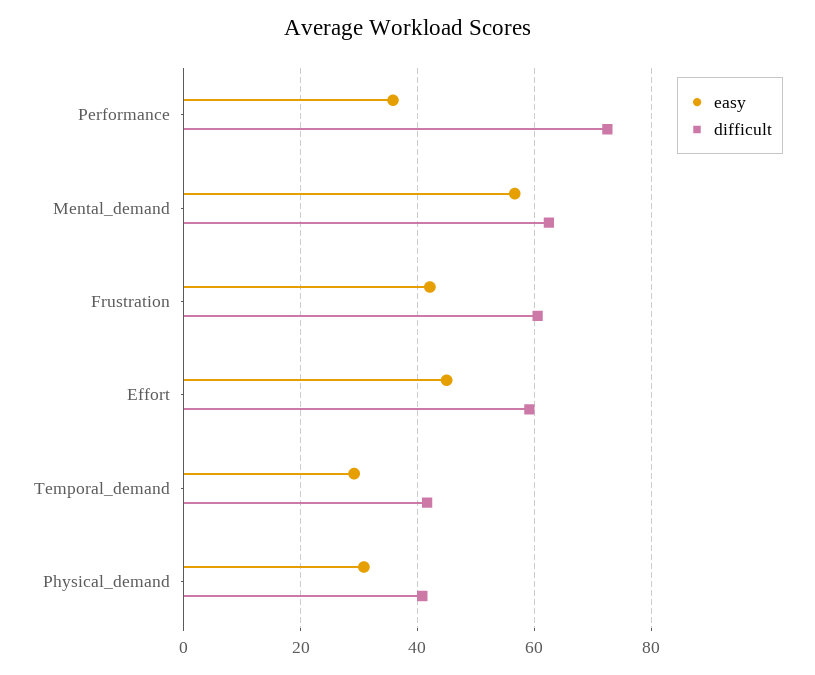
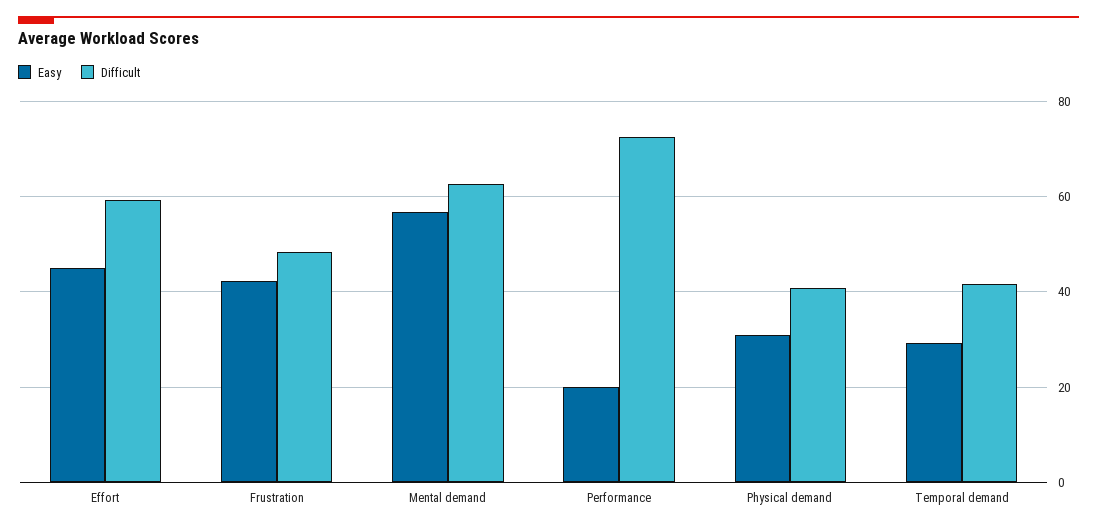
easy, Performance: 36 -> 20
difficult, Frustration: 60 -> 48

